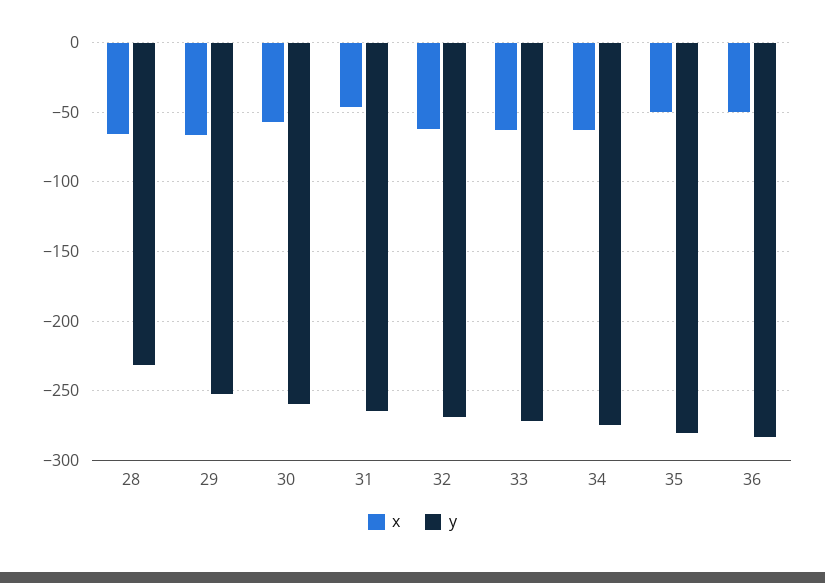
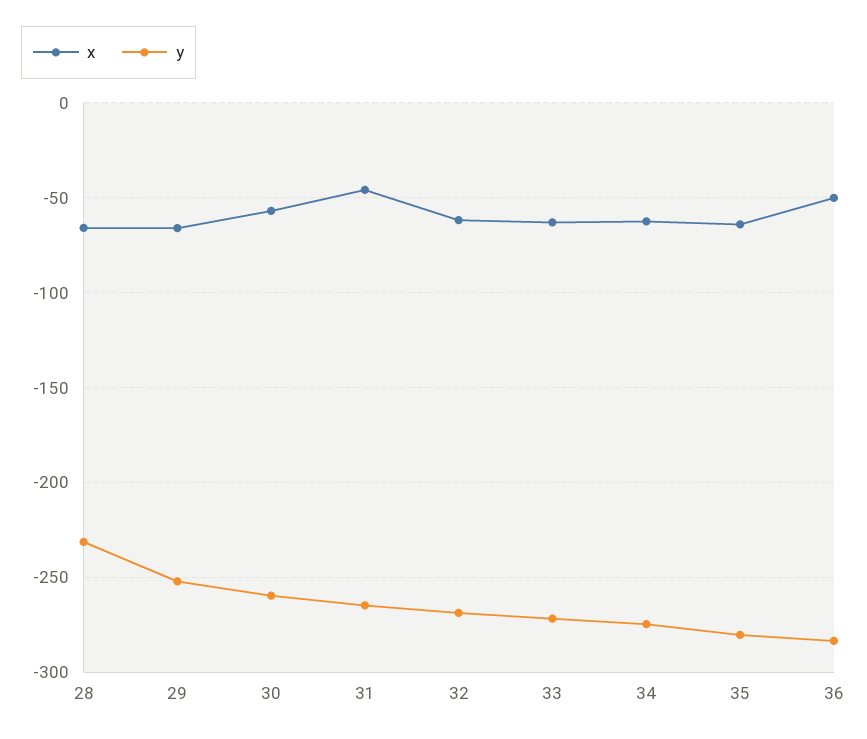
x, 35: -50 -> -65

